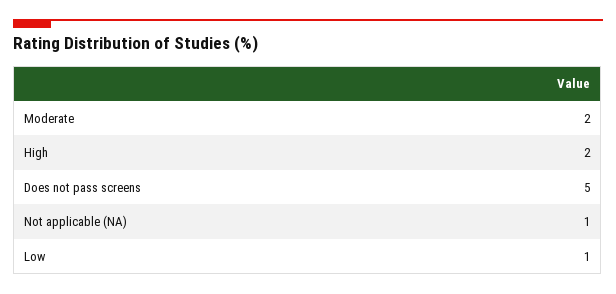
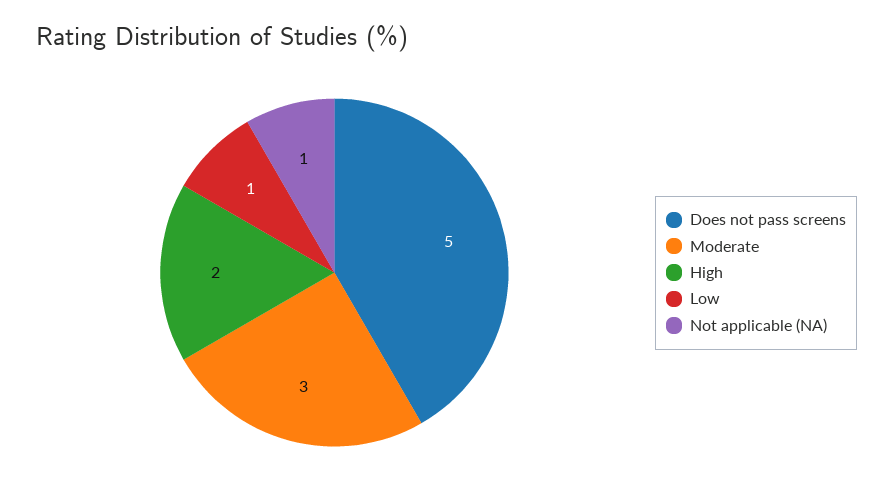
Moderate: 2 -> 3

